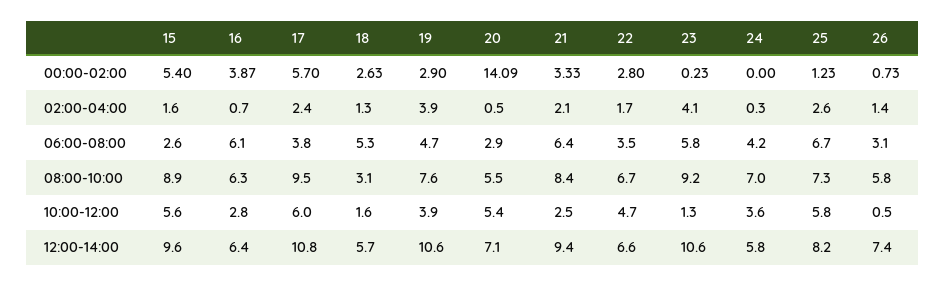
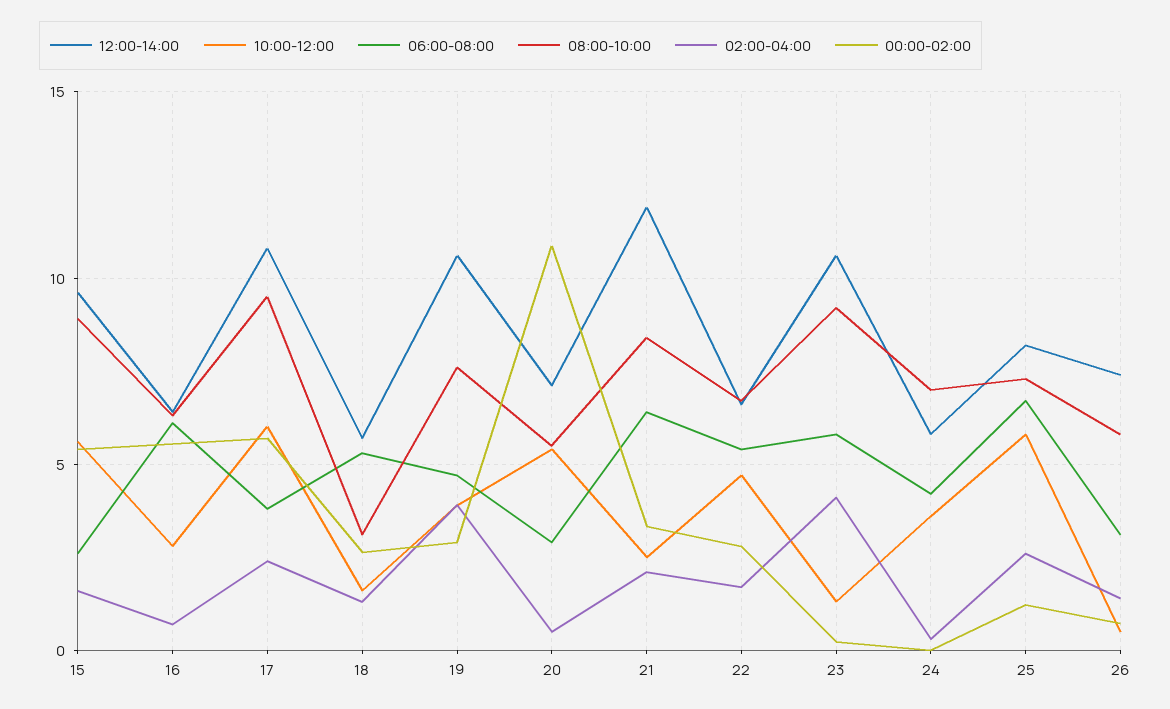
00:00-02:00, 16: 3.87 -> 5.5
00:00-02:00, 20: 14.09 -> 11
06:00-08:00, 22: 3.5 -> 5.5
12:00-14:00, 21: 9.4 -> 12

